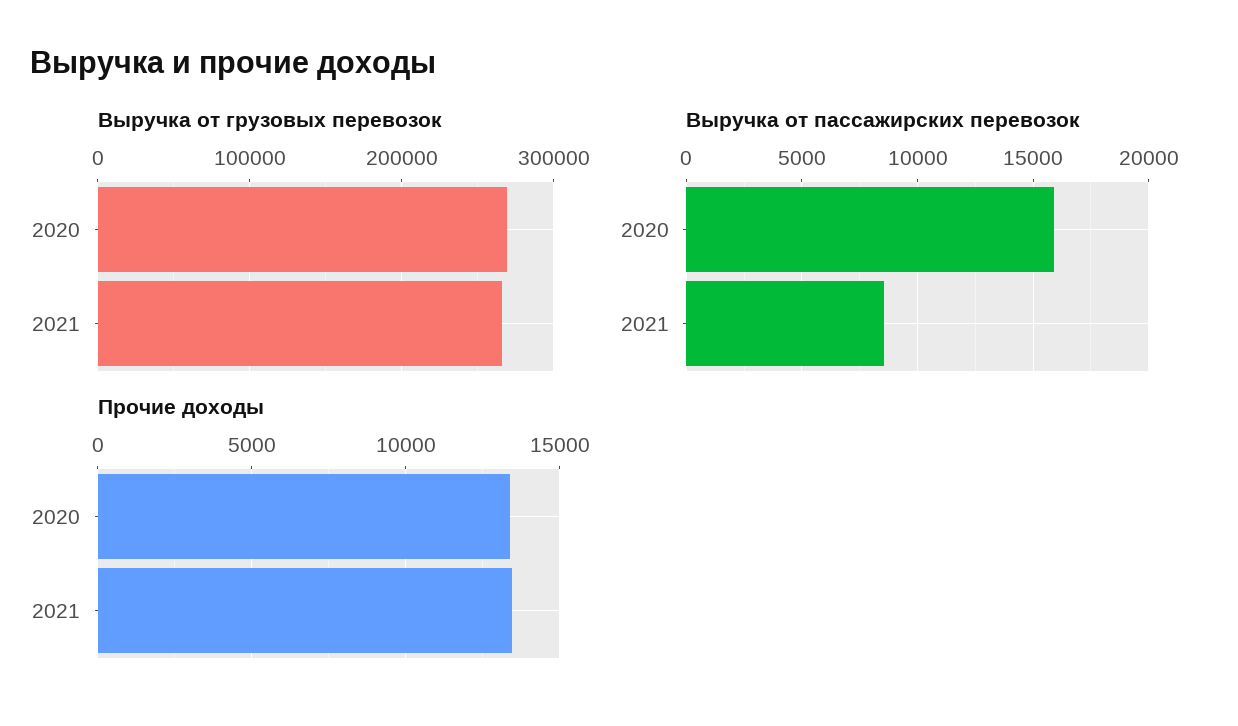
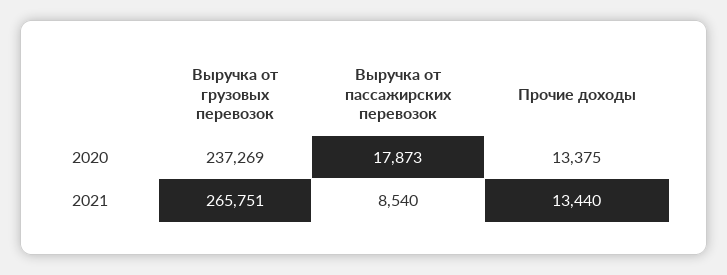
Выручка от грузовых перевозок, 2020: 270000 -> 237269
Выручка от пассажирских перевозок, 2020: 16000 -> 17873

